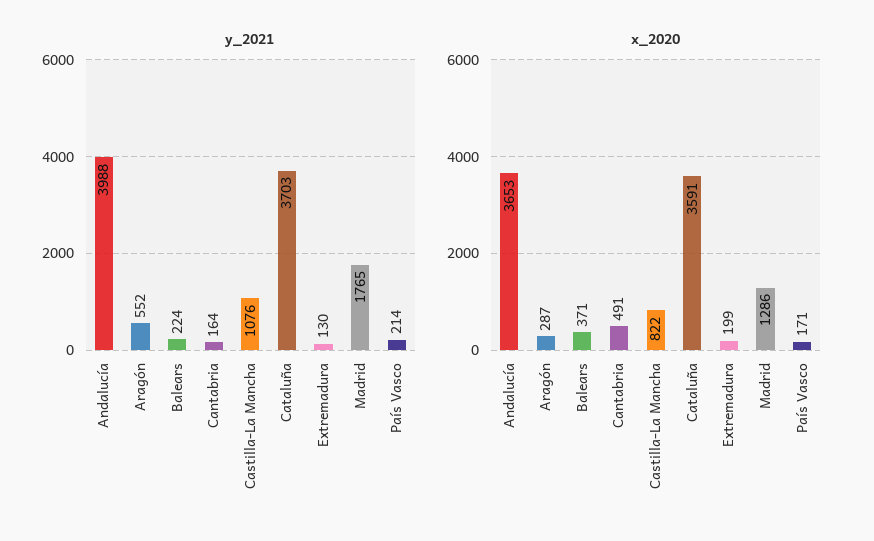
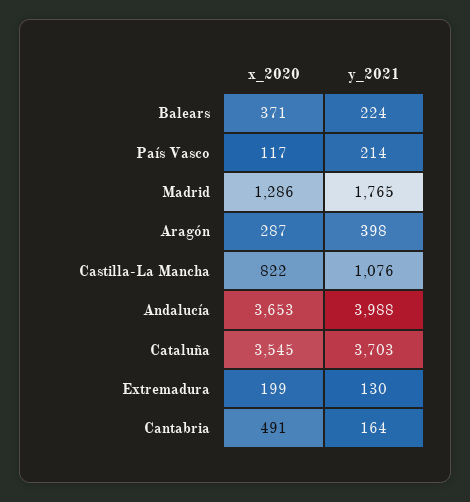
y_2021, Aragón: 552 -> 398
x_2020, Cataluña: 3591 -> 3545
x_2020, País Vasco: 171 -> 117

